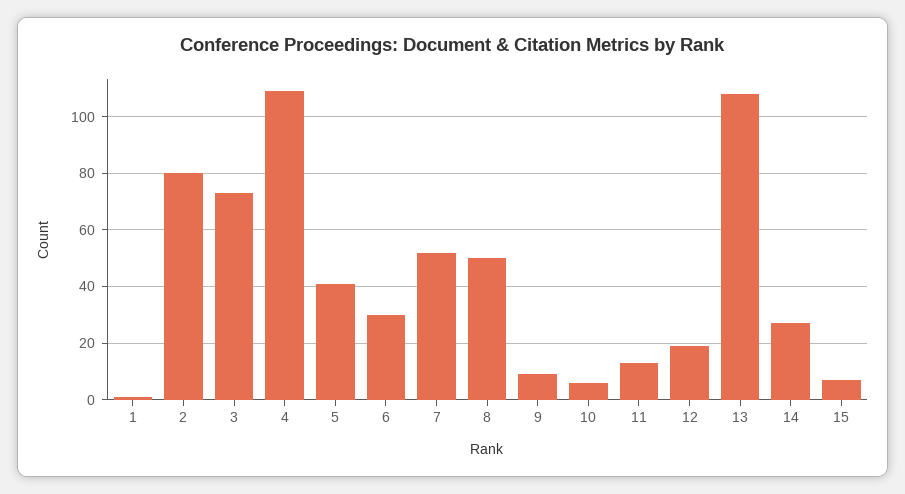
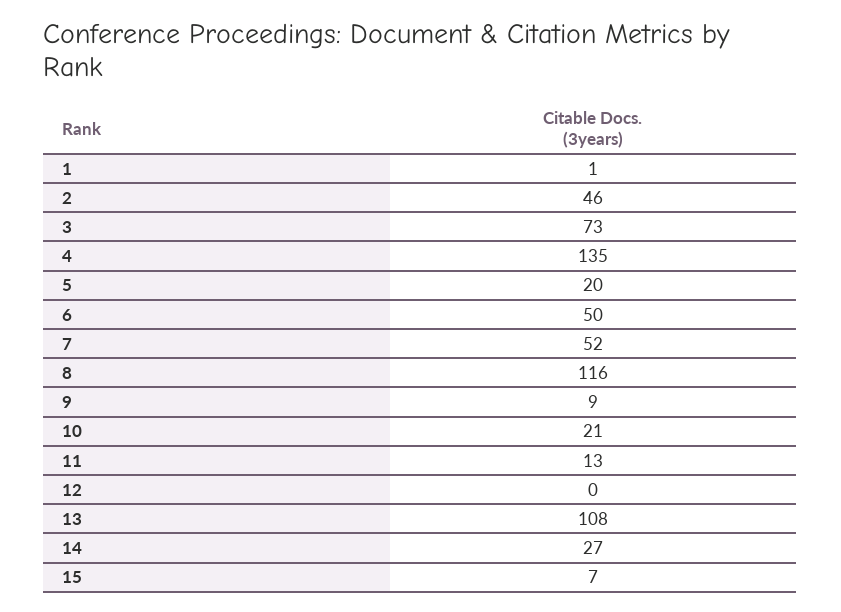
2: 80 -> 46
4: 110 -> 135
5: 40 -> 20
6: 30 -> 50
8: 50 -> 116
10: 5 -> 21
12: 20 -> 0

